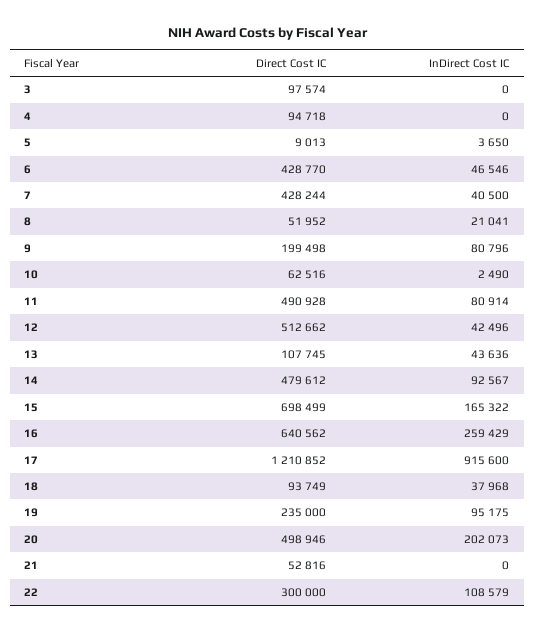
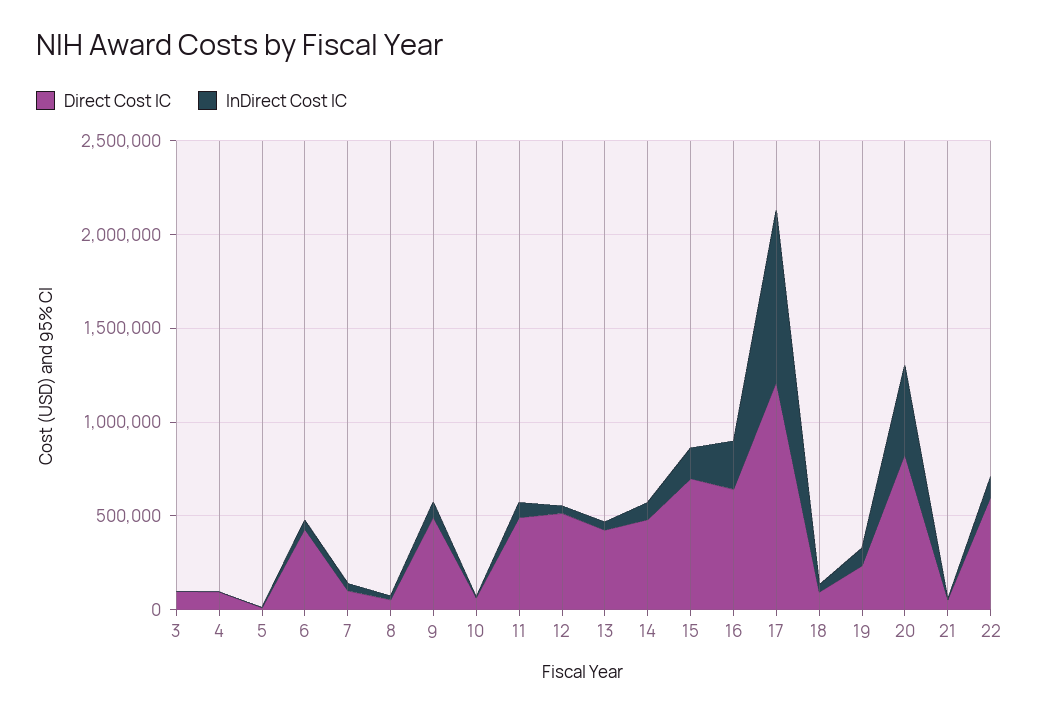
Direct Cost IC, 7: 428244 -> 100000
Direct Cost IC, 9: 199498 -> 500000
Direct Cost IC, 13: 107745 -> 400000
Direct Cost IC, 20: 498946 -> 800000
InDirect Cost IC, 20: 202073 -> 500000
Direct Cost IC, 22: 300000 -> 600000

